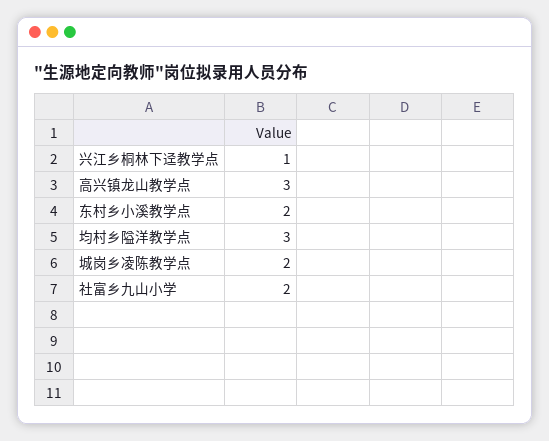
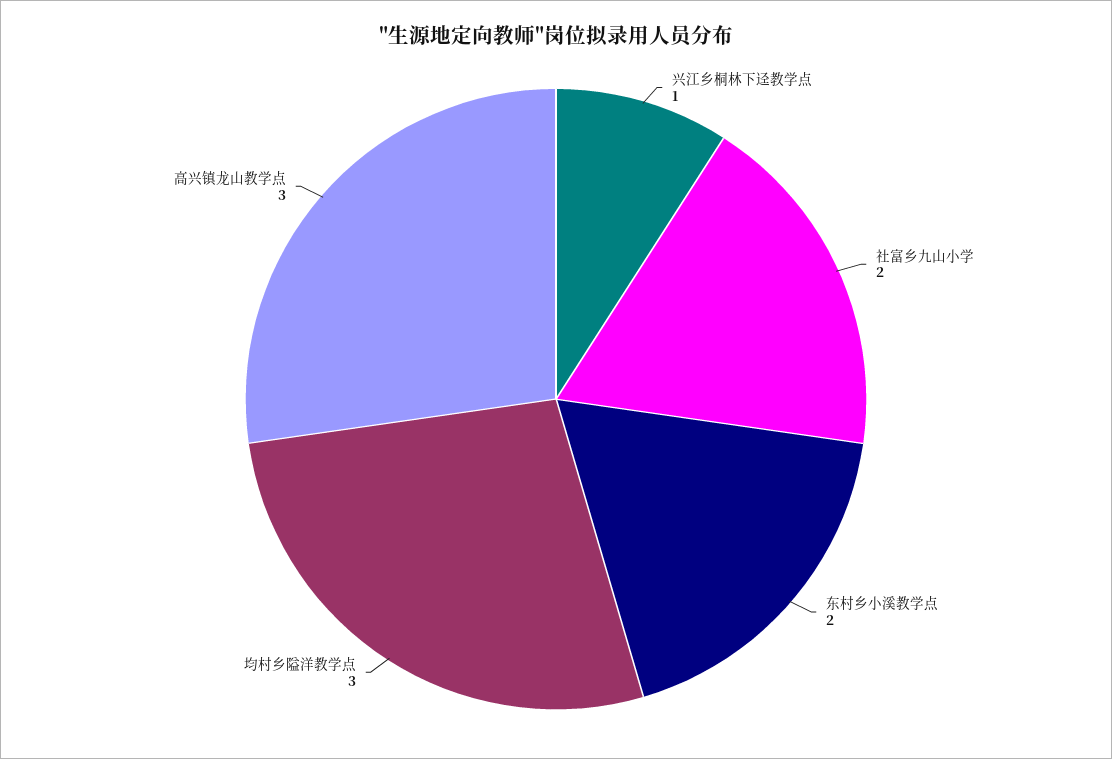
城岗乡凌陈教学点: 2 -> none

